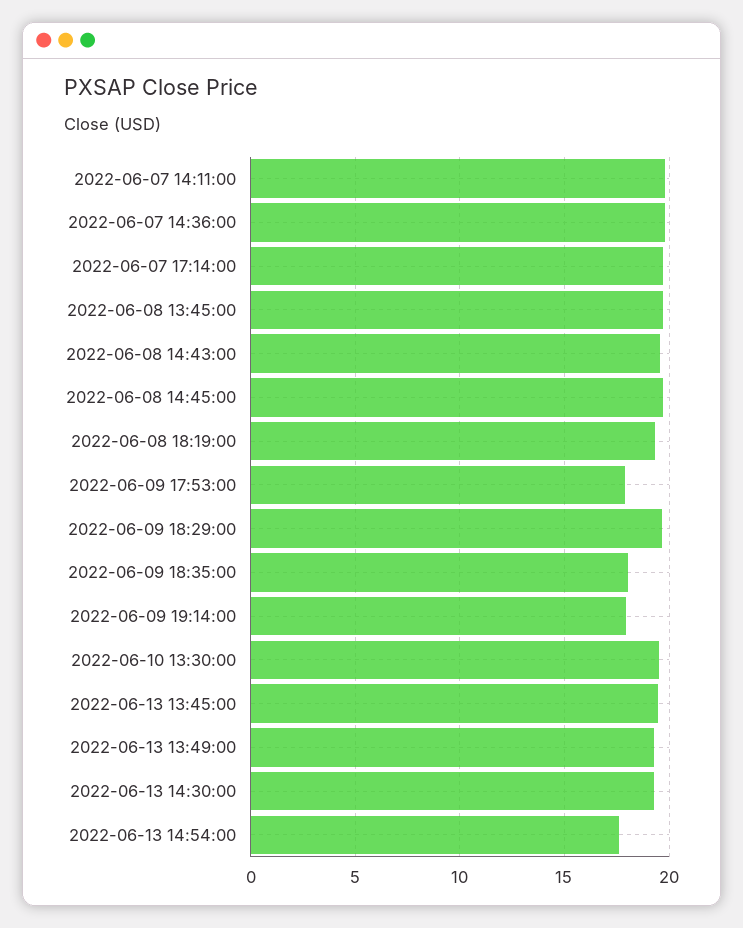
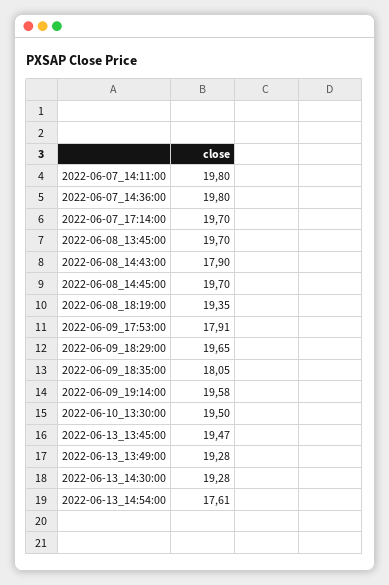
2022-06-08 14:43:00: 19.5 -> 17.9
2022-06-09 19:14:00: 18 -> 19.58

